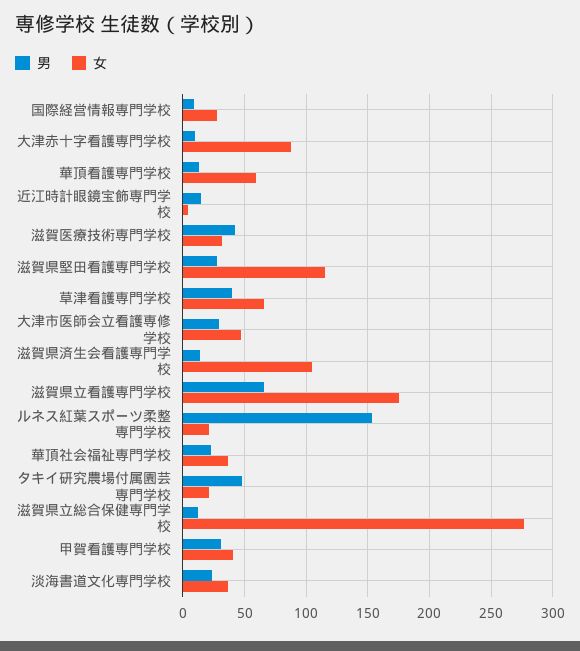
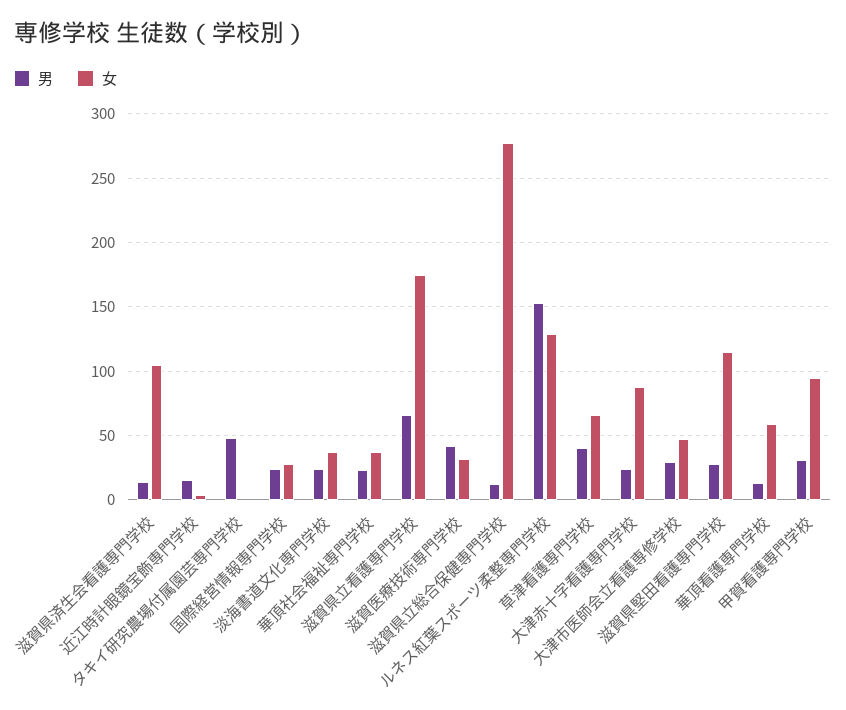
男, 国際経営情報専門学校: 10 -> 25
男, 大津赤十字看護専門学校: 10 -> 25
女, ルネス紅葉スポーツ柔整専門学校: 20 -> 130
女, タキイ研究農場付属園芸専門学校: 20 -> 0
女, 甲賀看護専門学校: 40 -> 95

